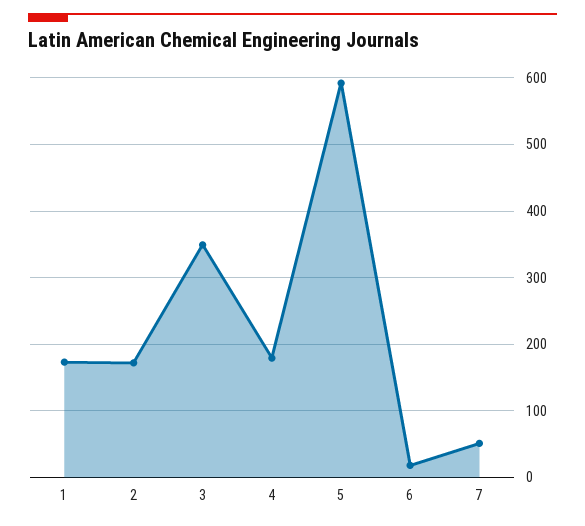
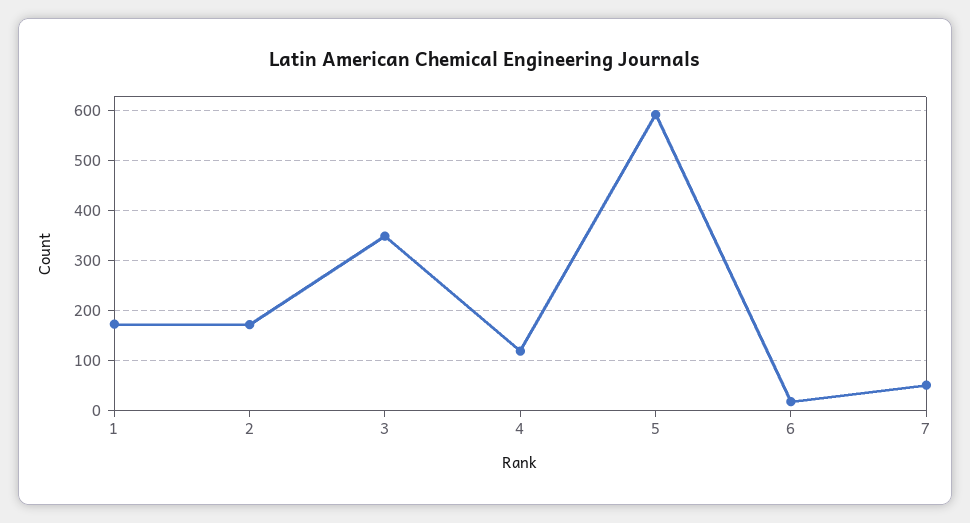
4: 180 -> 120

